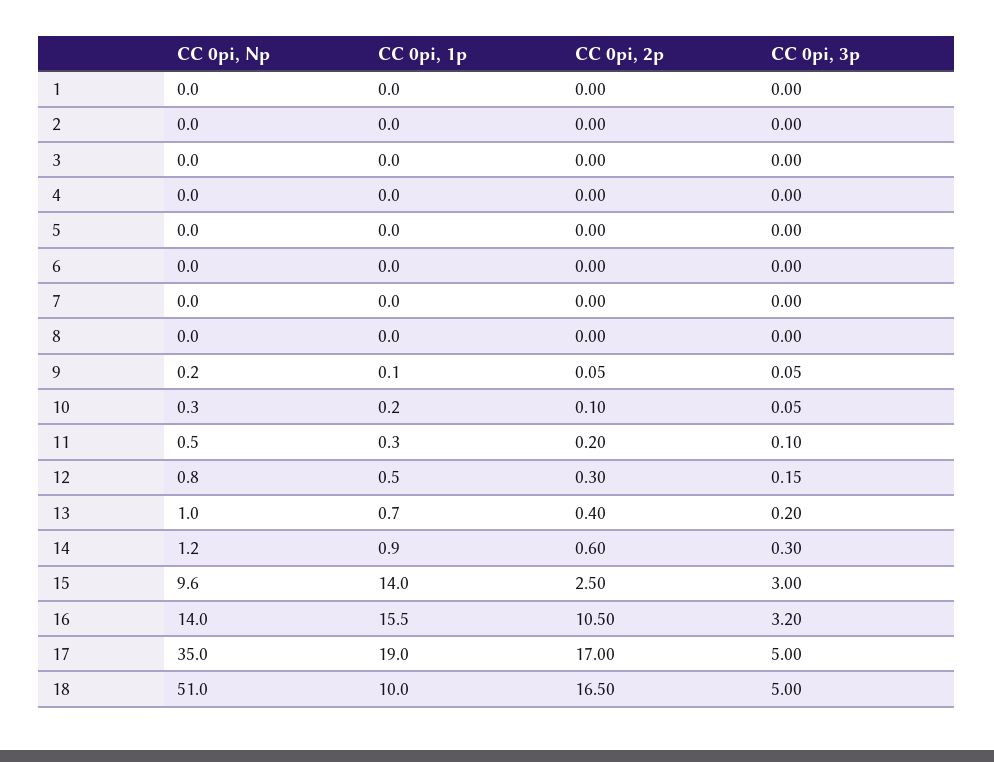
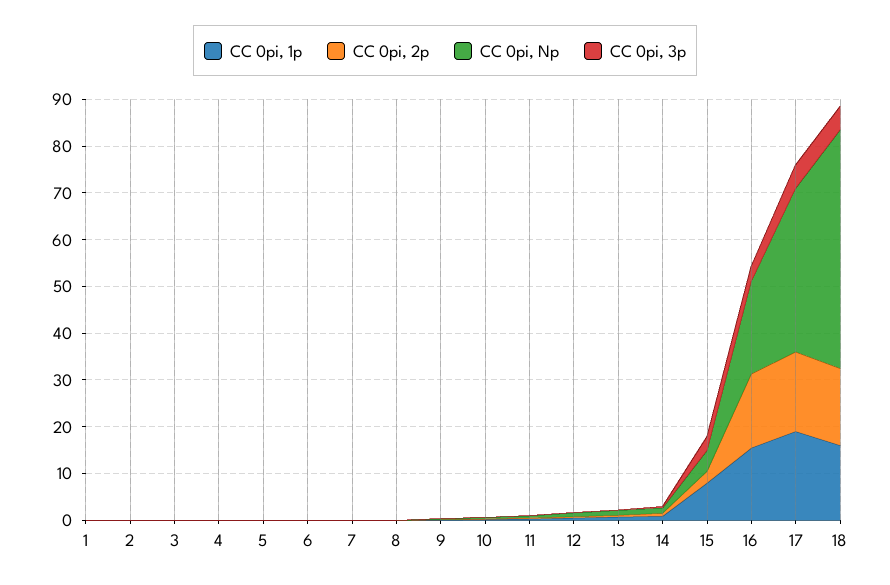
CC 0pi, Np, 15: 9.6 -> 4
CC 0pi, 1p, 15: 14 -> 8
CC 0pi, Np, 16: 14 -> 20
CC 0pi, 2p, 16: 10.5 -> 16
CC 0pi, 1p, 18: 10 -> 16

